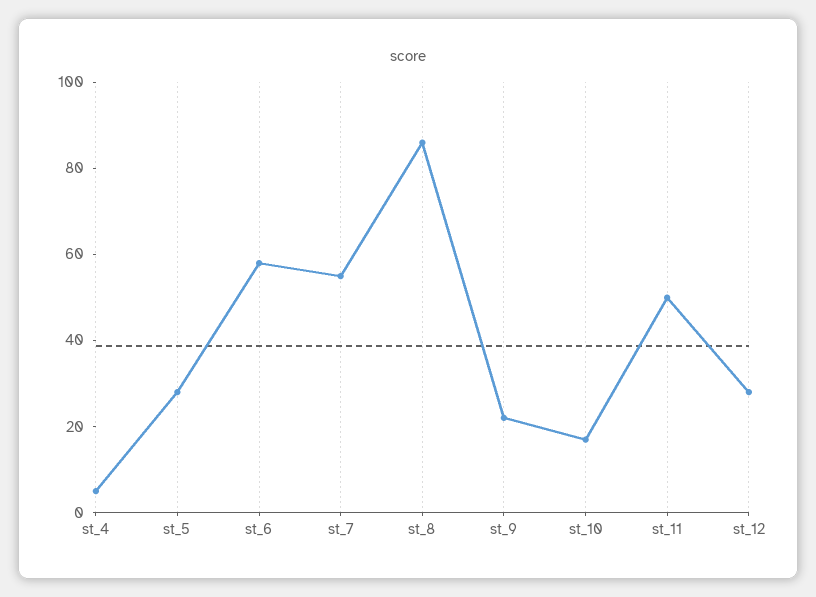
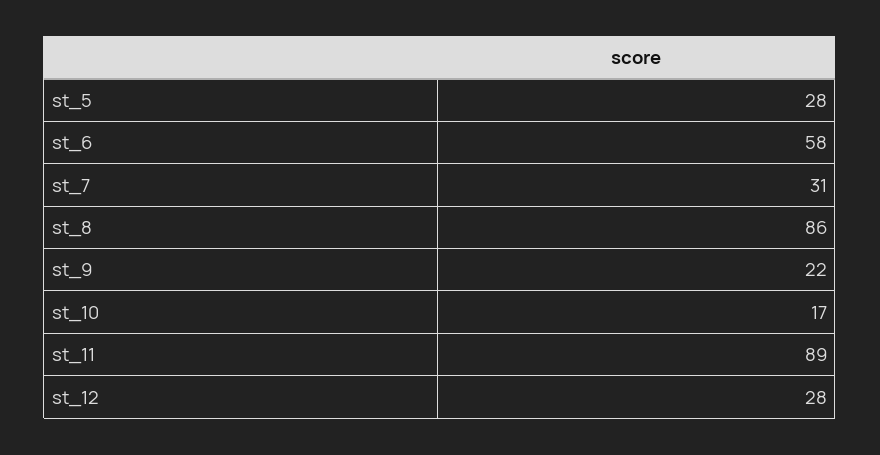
st_4: 5 -> none
st_7: 55 -> 31
st_11: 50 -> 89

